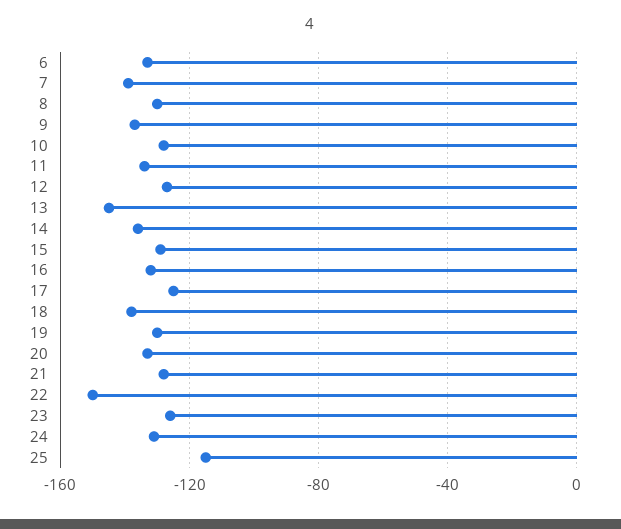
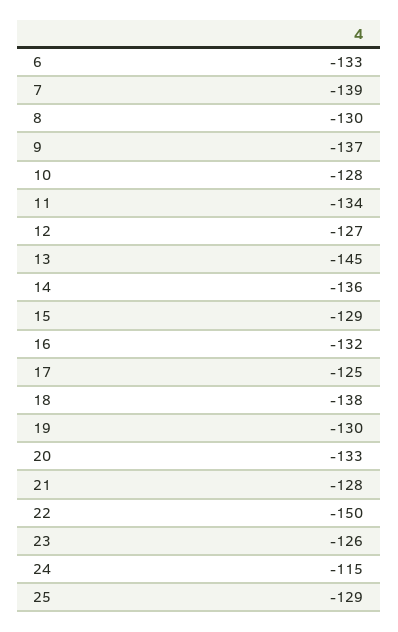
24: -130 -> -115
25: -115 -> -129

